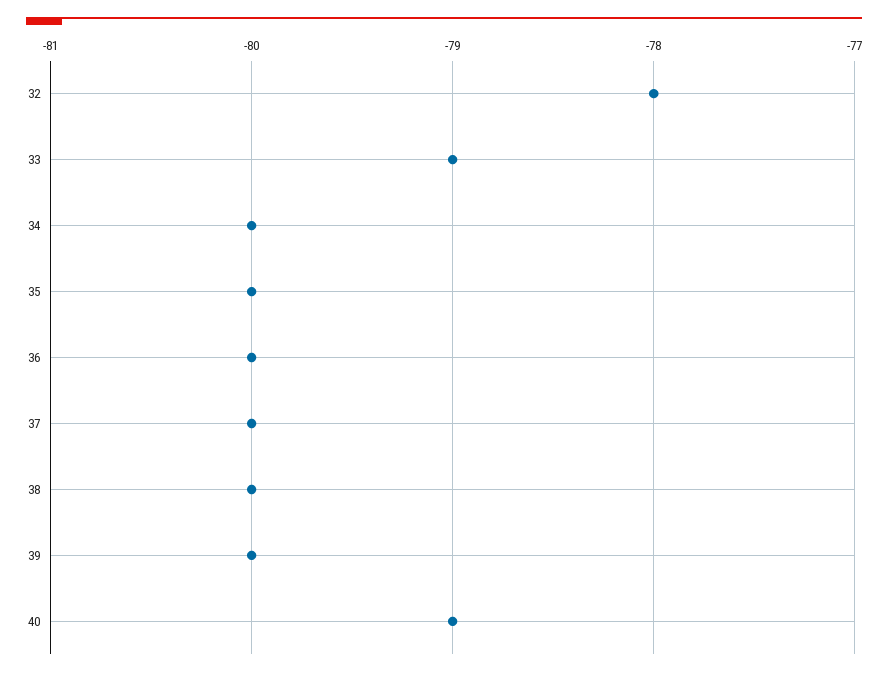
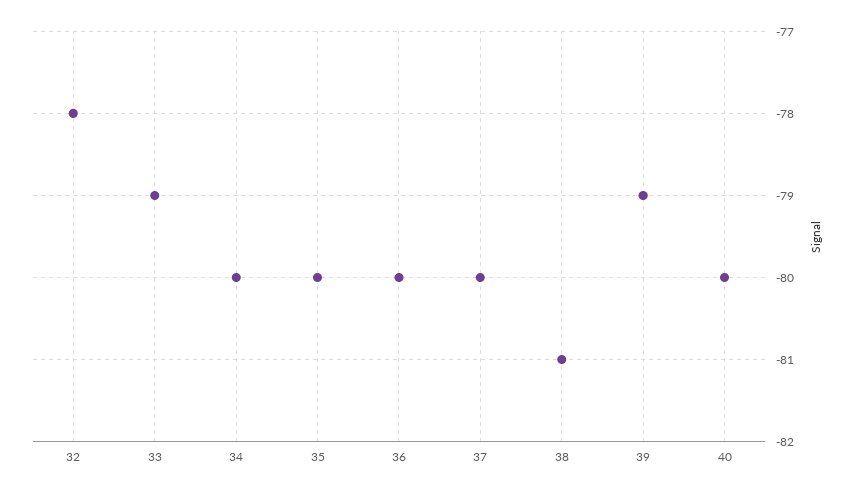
38: -80 -> -81
39: -80 -> -79
40: -79 -> -80

